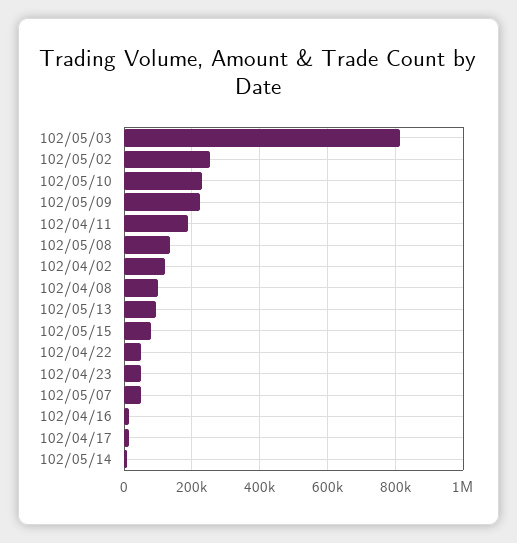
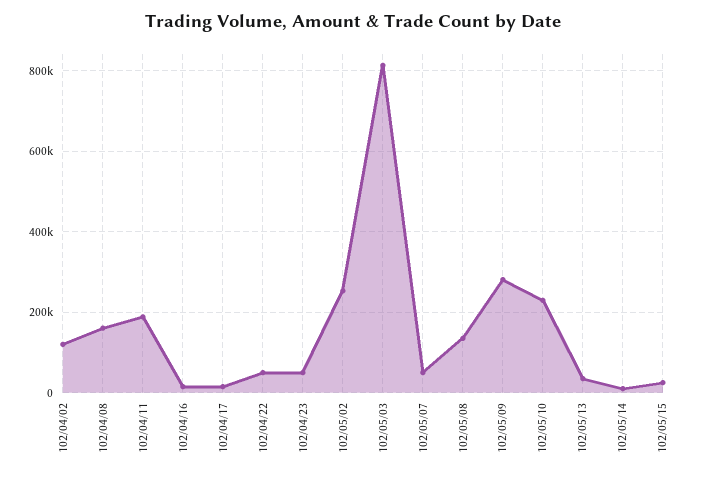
102/05/09: 220000 -> 280000
102/04/08: 100000 -> 160000
102/05/13: 100000 -> 40000
102/05/15: 80000 -> 20000

